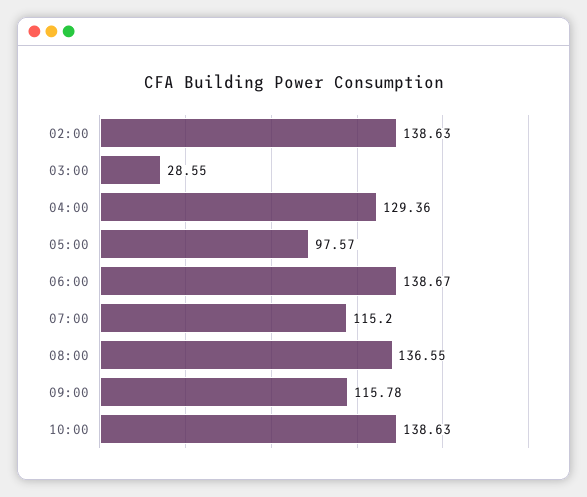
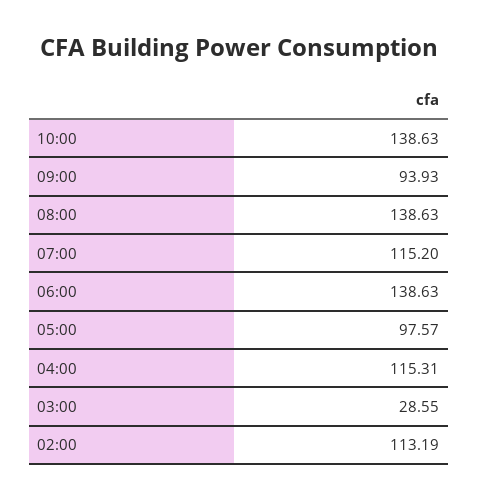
02:00: 138.63 -> 113.19
04:00: 129.36 -> 115.31
06:00: 138.67 -> 138.63
08:00: 136.55 -> 138.63
09:00: 115.78 -> 93.93

